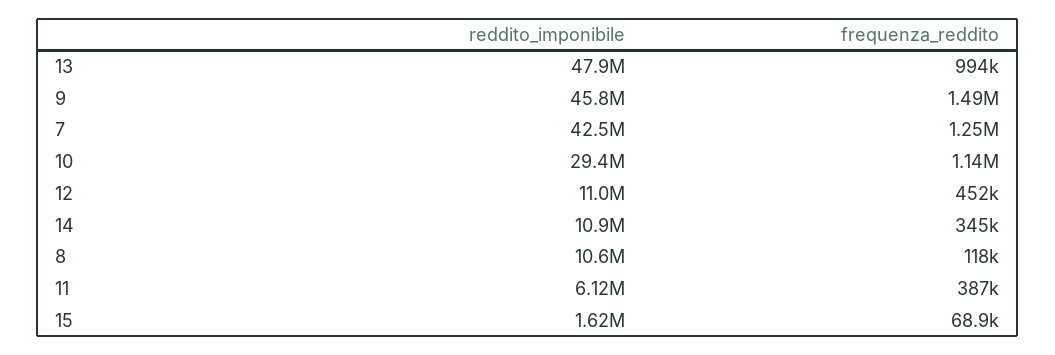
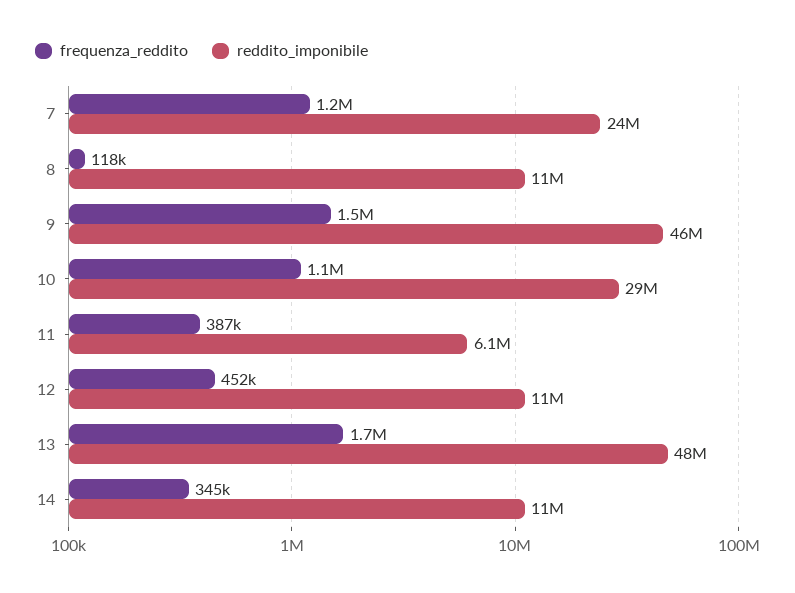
frequenza_reddito, 13: 994000 -> 1700000
reddito_imponibile, 7: 42500000 -> 24000000
reddito_imponibile, 15: 1620000 -> none
frequenza_reddito, 15: 68900 -> none

